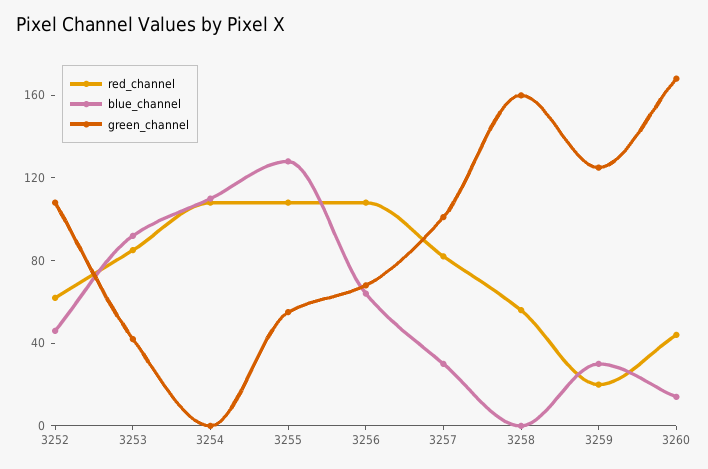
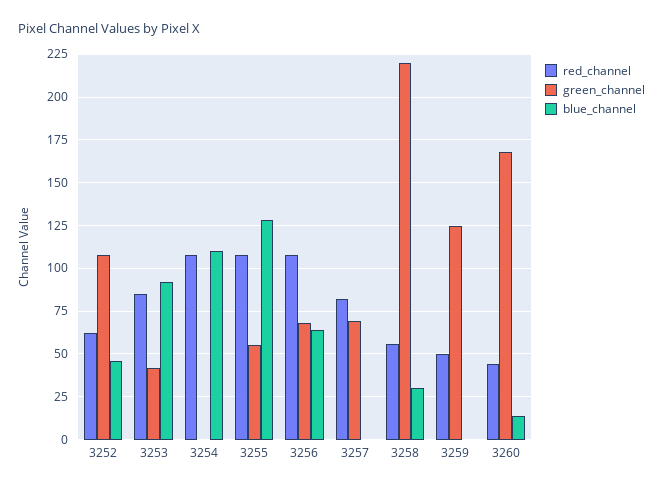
blue_channel, 3257: 30 -> 0
green_channel, 3257: 100 -> 70
blue_channel, 3258: 0 -> 30
green_channel, 3258: 160 -> 220
red_channel, 3259: 20 -> 50
blue_channel, 3259: 30 -> 0

